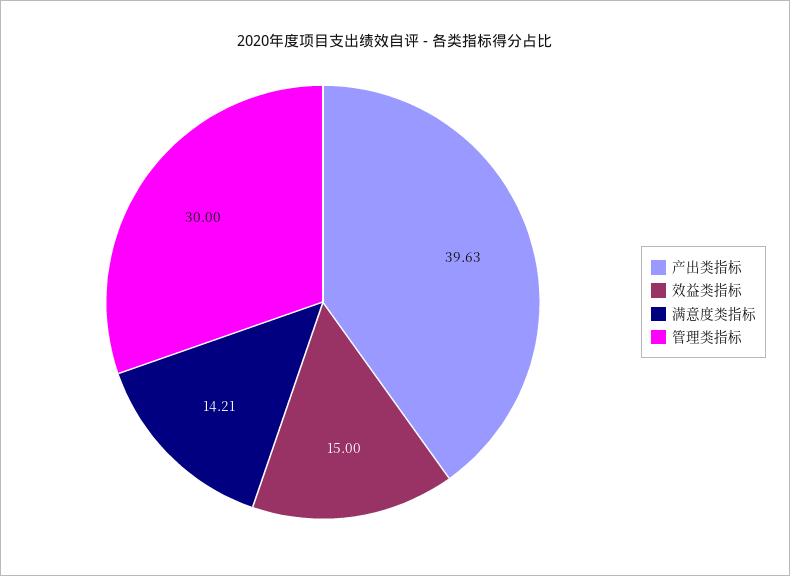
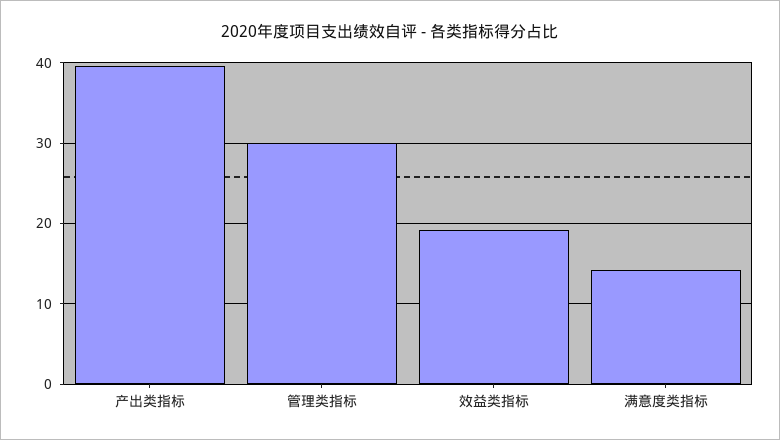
效益类指标: 15 -> 19

